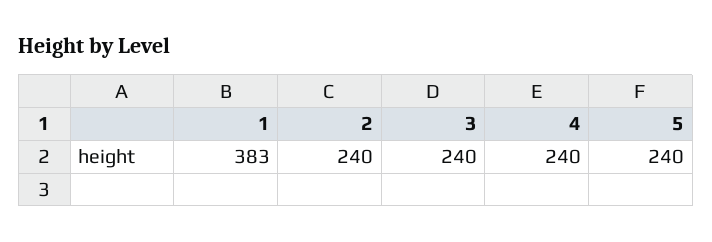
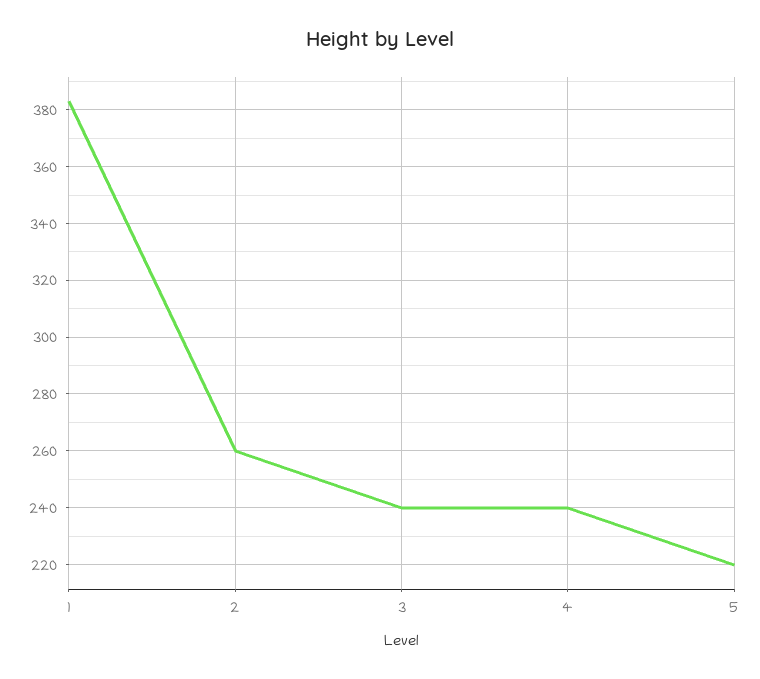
2: 240 -> 260
5: 240 -> 220

